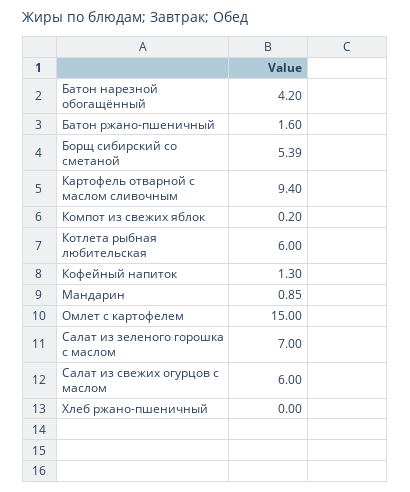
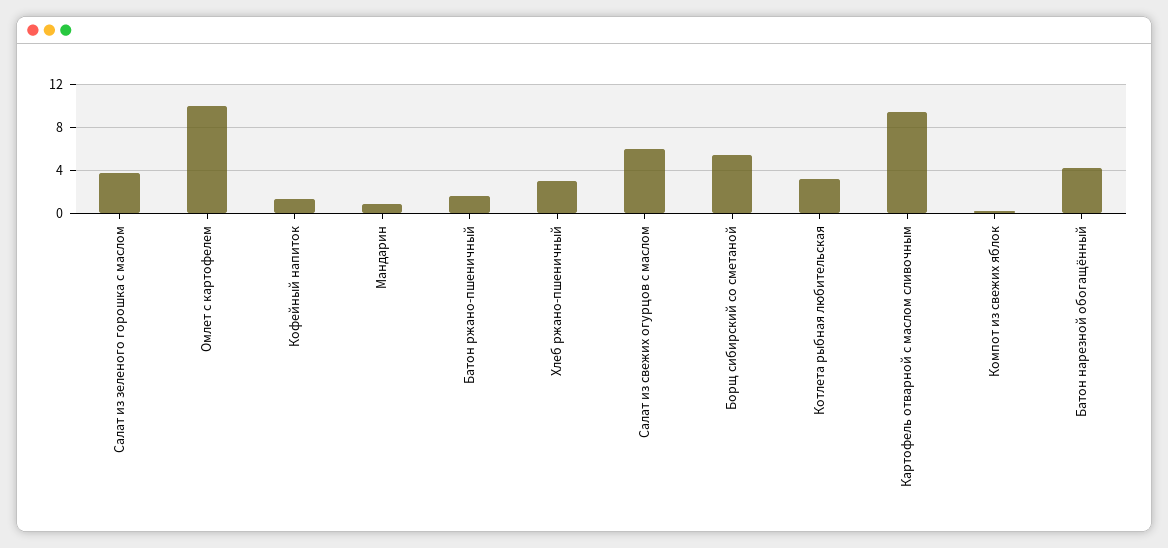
Котлета рыбная любительская: 6 -> 3
Омлет с картофелем: 15 -> 10
Салат из зеленого горошка с маслом: 7 -> 4
Хлеб ржано-пшеничный: 0 -> 3

